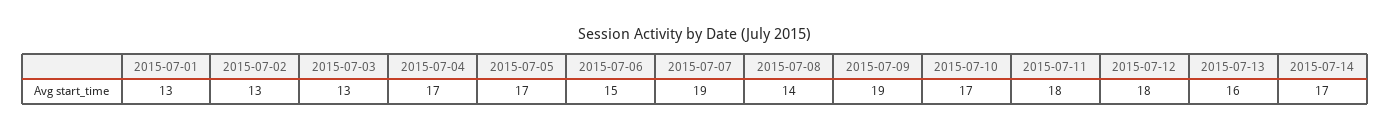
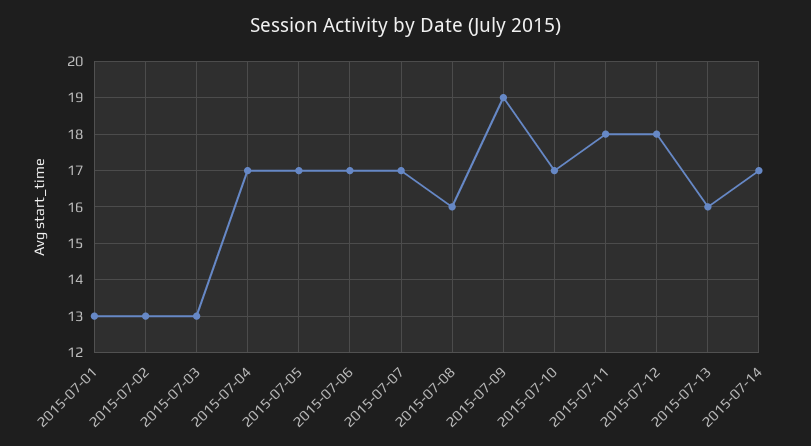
2015-07-06: 15 -> 17
2015-07-07: 19 -> 17
2015-07-08: 14 -> 16

